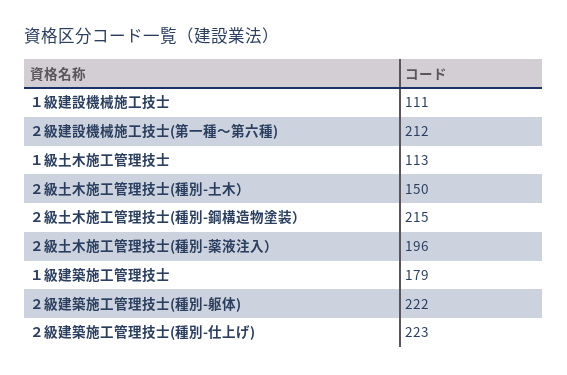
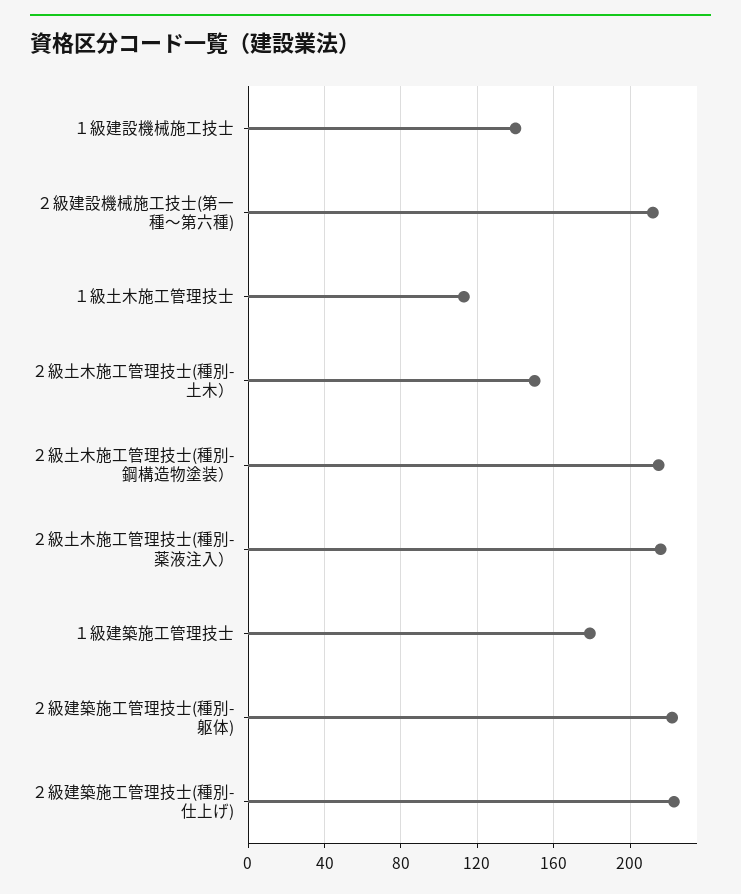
１級建設機械施工技士: 111 -> 140
２級土木施工管理技士(種別-薬液注入）: 196 -> 215

